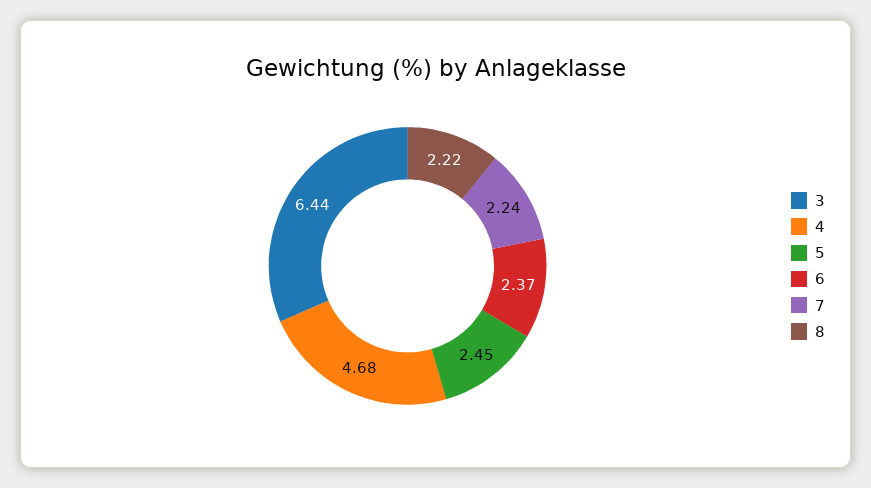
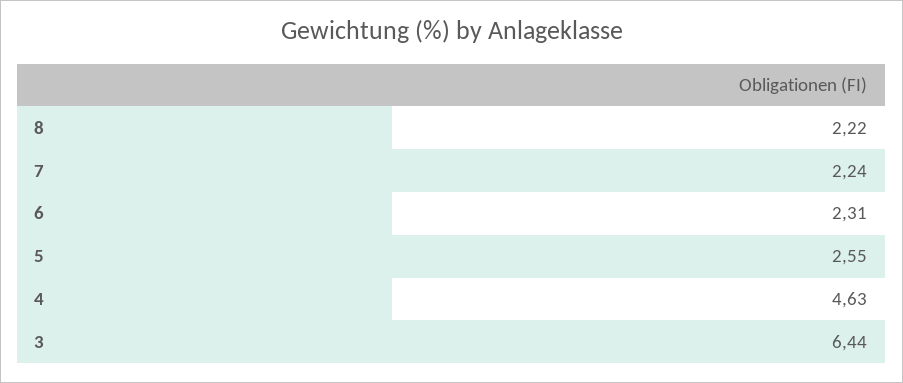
4: 4.68 -> 4.63
5: 2.45 -> 2.55
6: 2.37 -> 2.31

